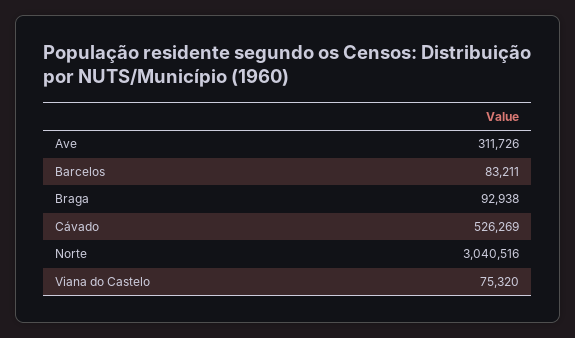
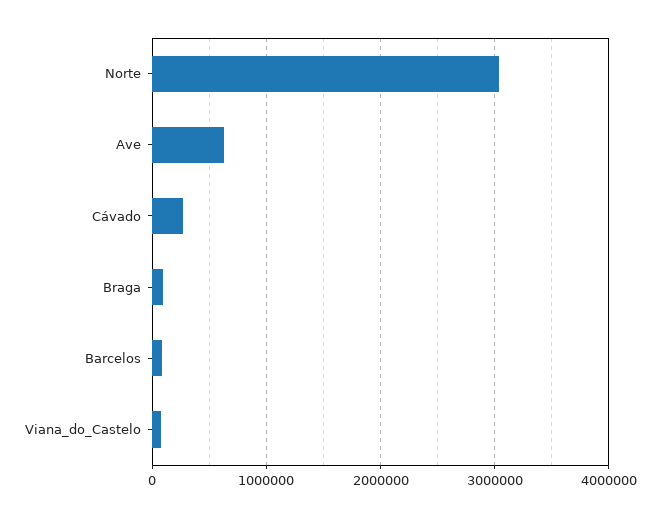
Ave: 311726 -> 600000
Cávado: 526269 -> 300000

